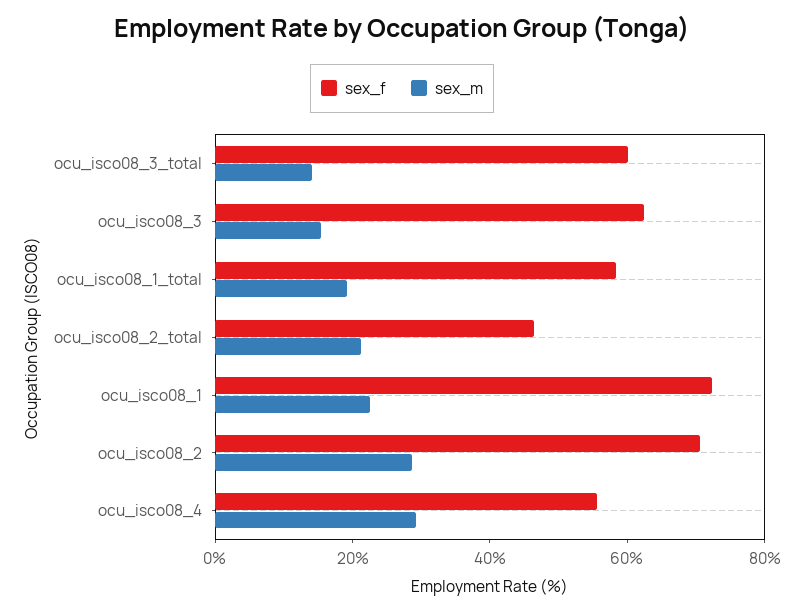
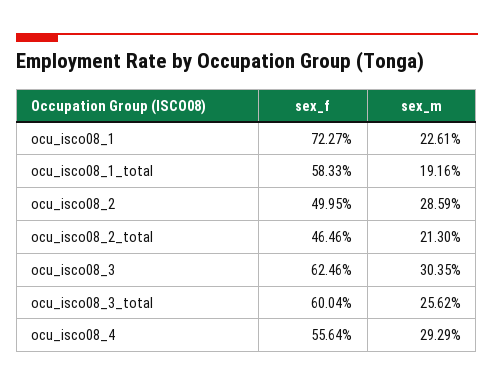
sex_m, ocu_isco08_3_total: 15 -> 25.62
sex_m, ocu_isco08_3: 15 -> 30.35
sex_f, ocu_isco08_2: 70 -> 49.95

